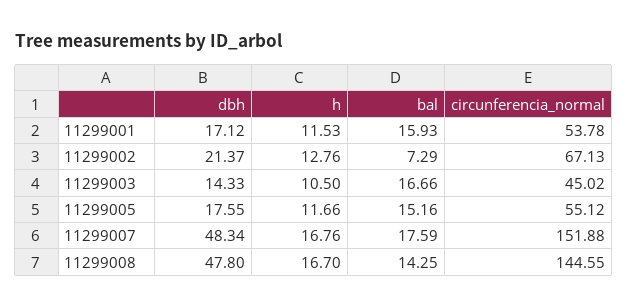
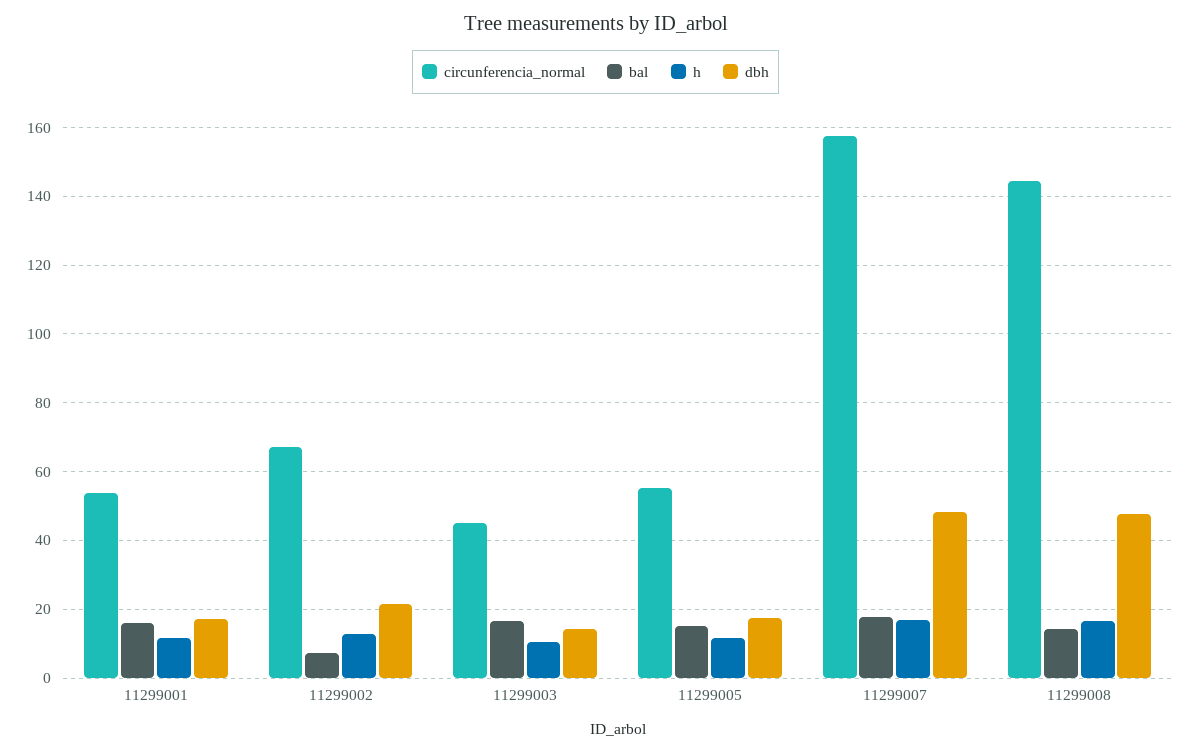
circunferencia_normal, 11299007: 151.88 -> 158

